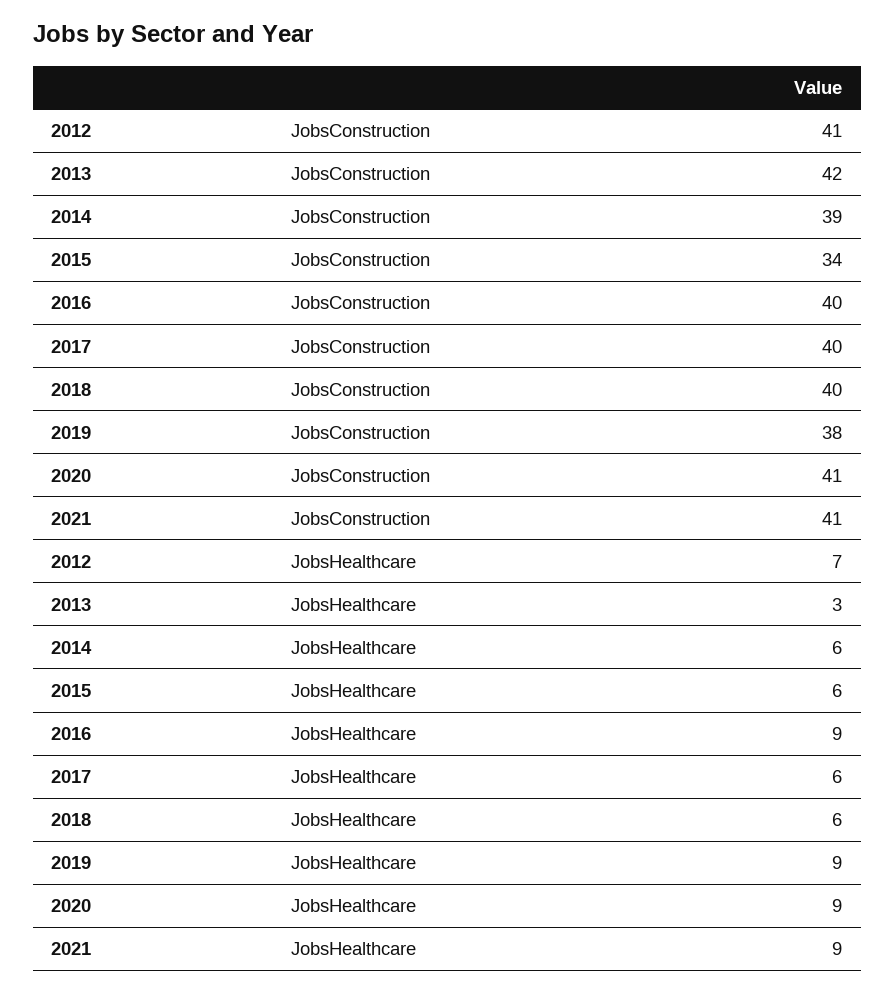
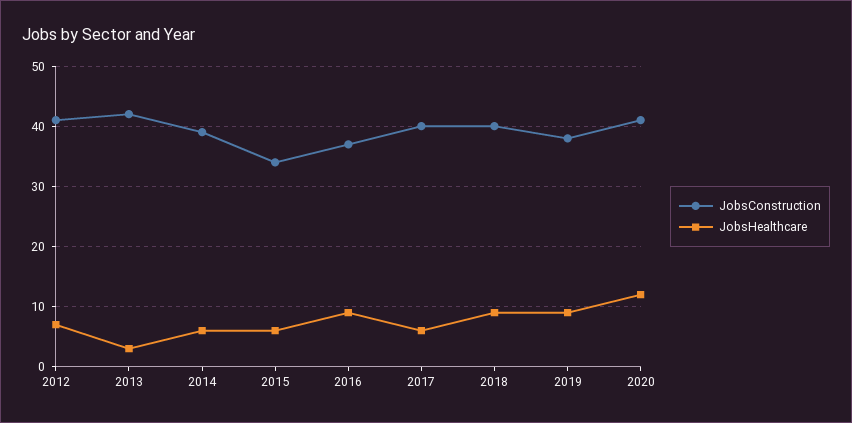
JobsConstruction, 2016: 40 -> 37
JobsConstruction, 2021: 41 -> none
JobsHealthcare, 2018: 6 -> 9
JobsHealthcare, 2020: 9 -> 12
JobsHealthcare, 2021: 9 -> none

